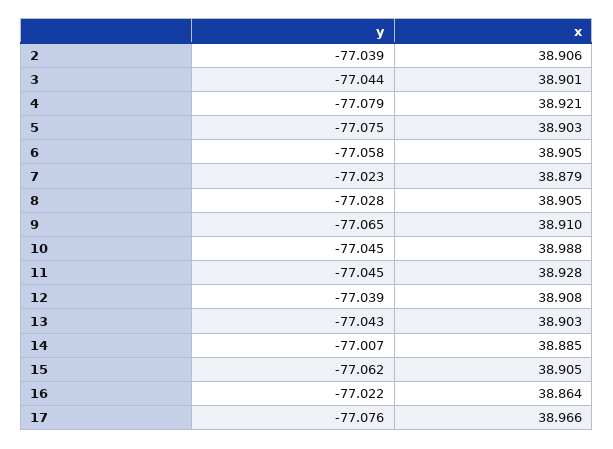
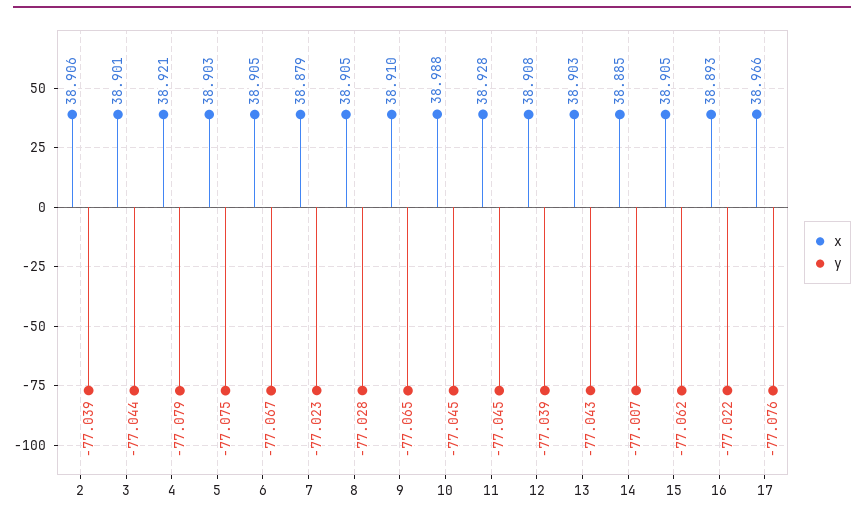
y, 6: -77.058 -> -77.067
x, 16: 38.864 -> 38.893

